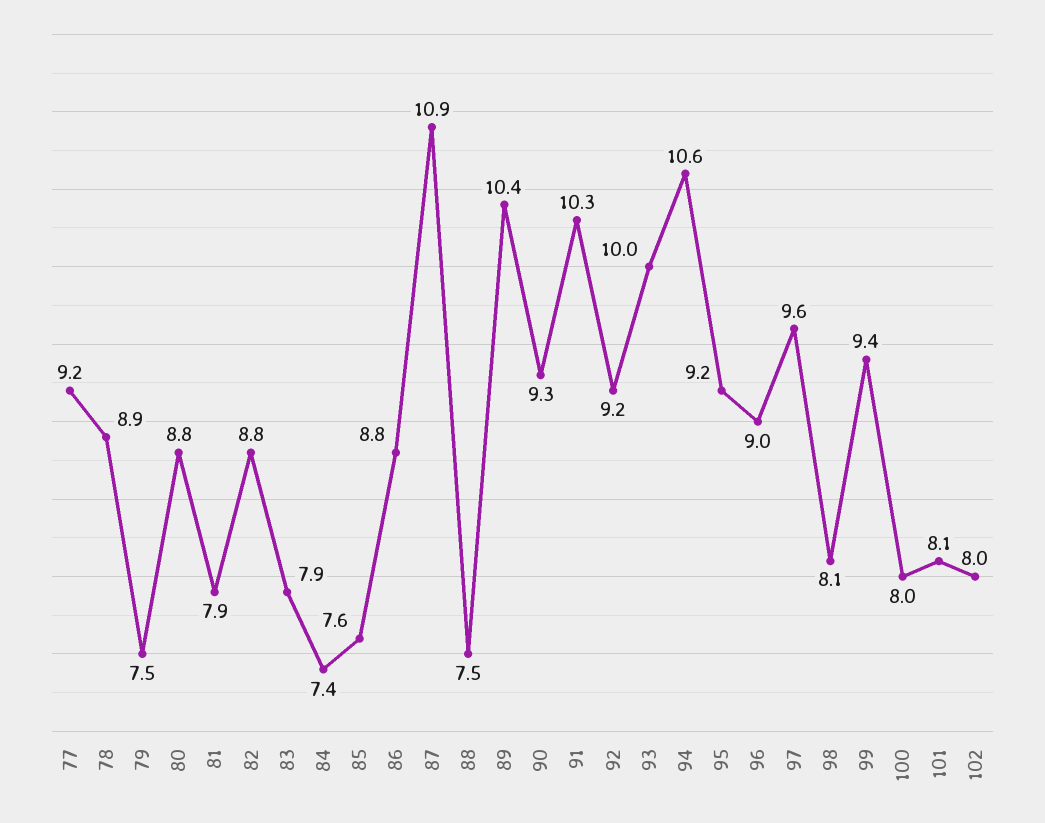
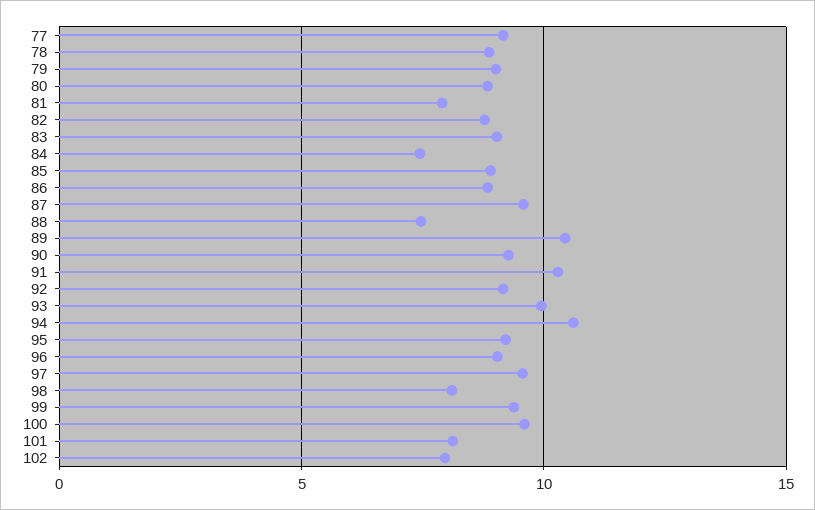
79: 7.5 -> 9
83: 7.9 -> 9
85: 7.6 -> 9
87: 10.9 -> 9.5
100: 8 -> 9.5

